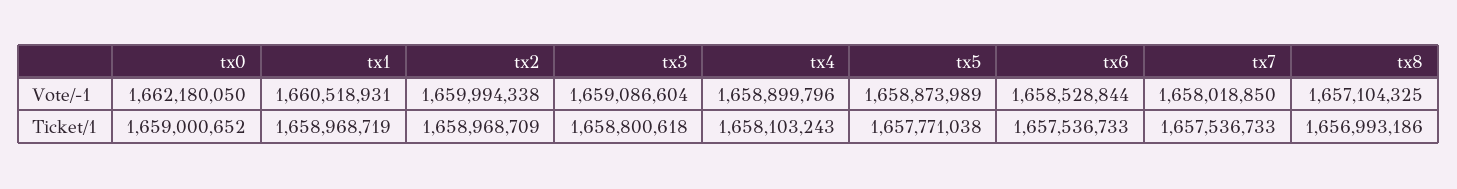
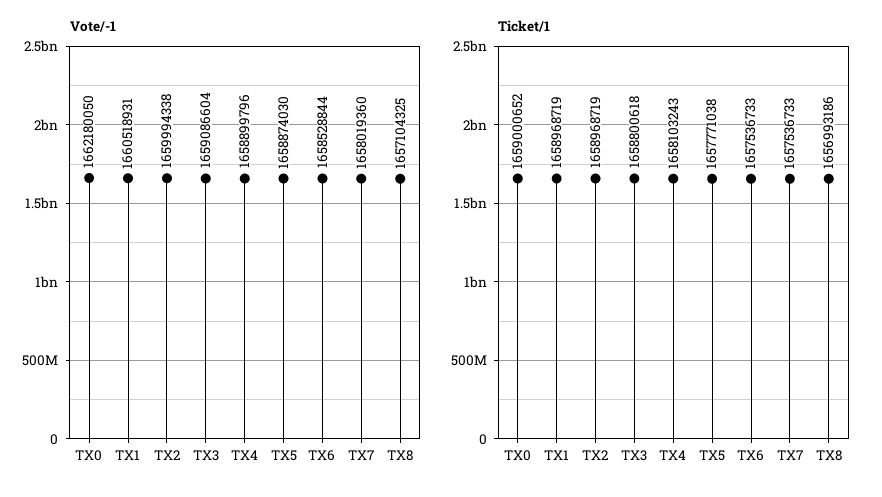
Vote/-1, tx5: 1658873989 -> 1658874030
Vote/-1, tx7: 1658018850 -> 1658019360
Ticket/1, tx2: 1658968709 -> 1658968719

